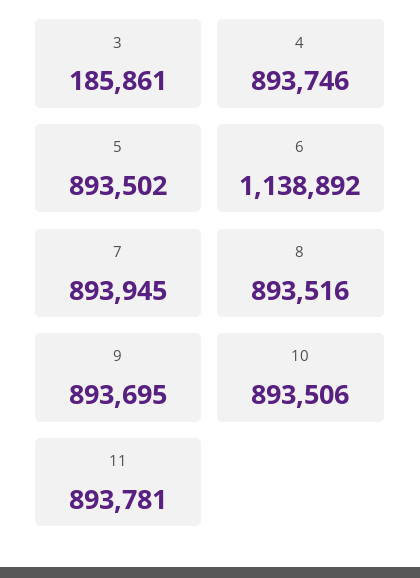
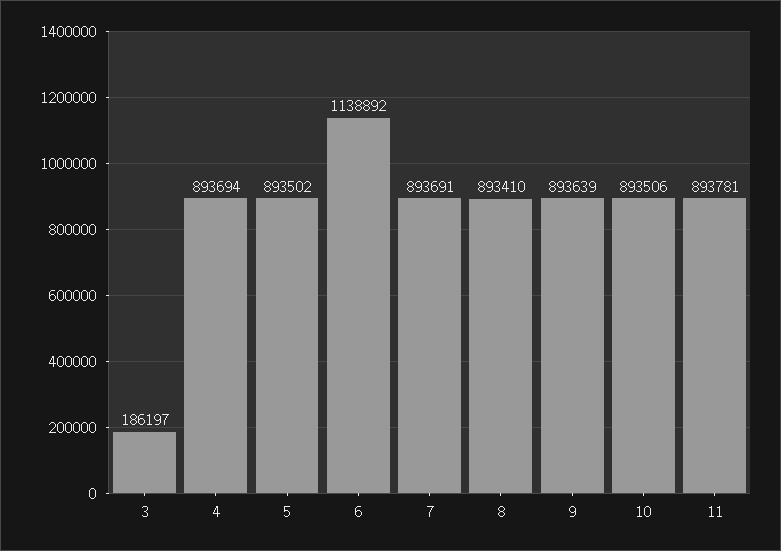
3: 185861 -> 186197
4: 893746 -> 893694
7: 893945 -> 893691
8: 893516 -> 893410
9: 893695 -> 893639

